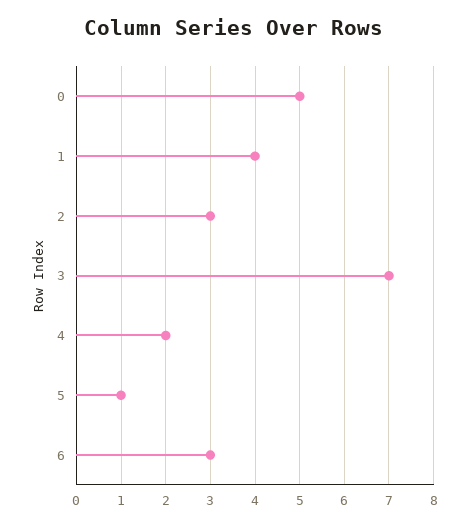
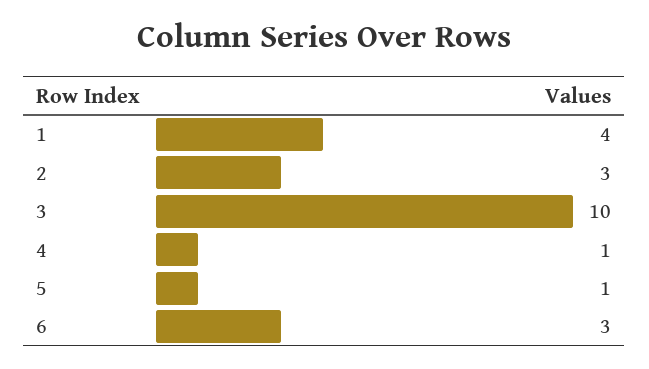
0: 5 -> none
3: 7 -> 10
4: 2 -> 1

